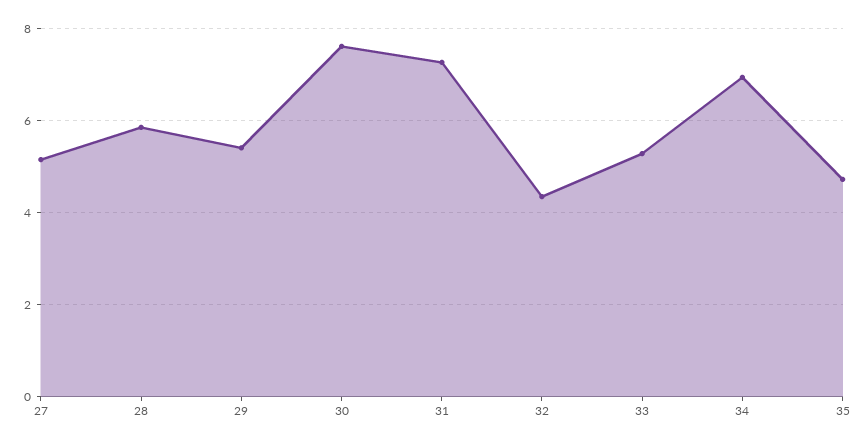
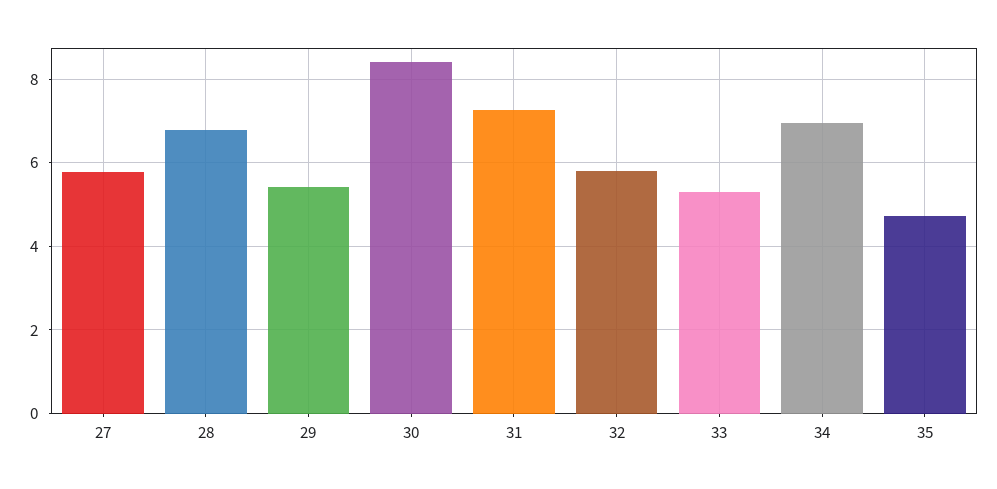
27: 5.2 -> 5.8
28: 5.8 -> 6.8
30: 7.6 -> 8.4
32: 4.4 -> 5.8

